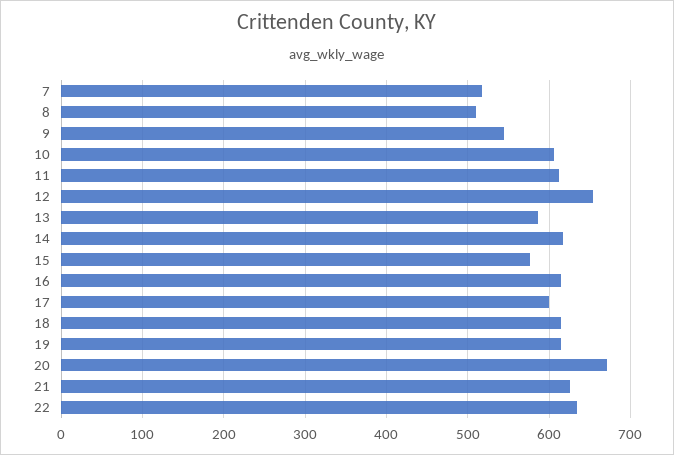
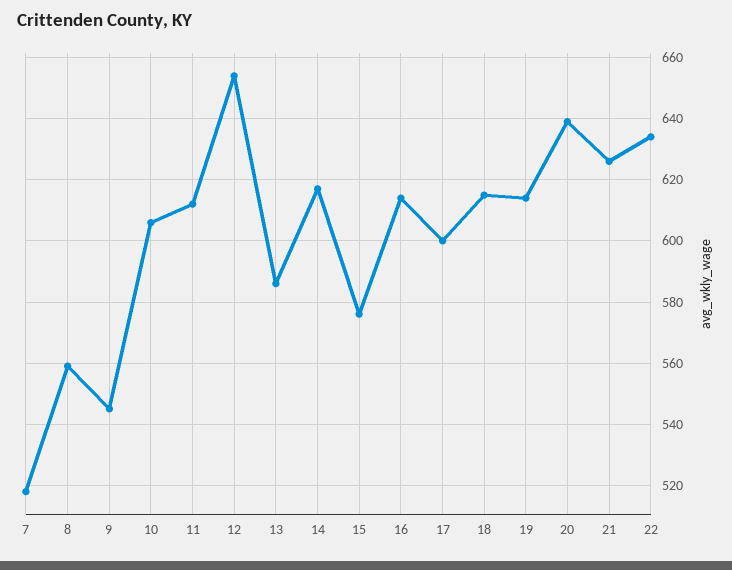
8: 510 -> 560
20: 670 -> 640

